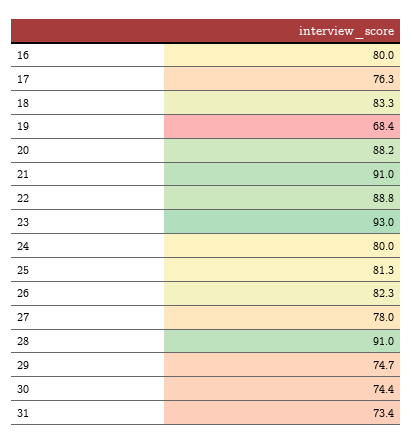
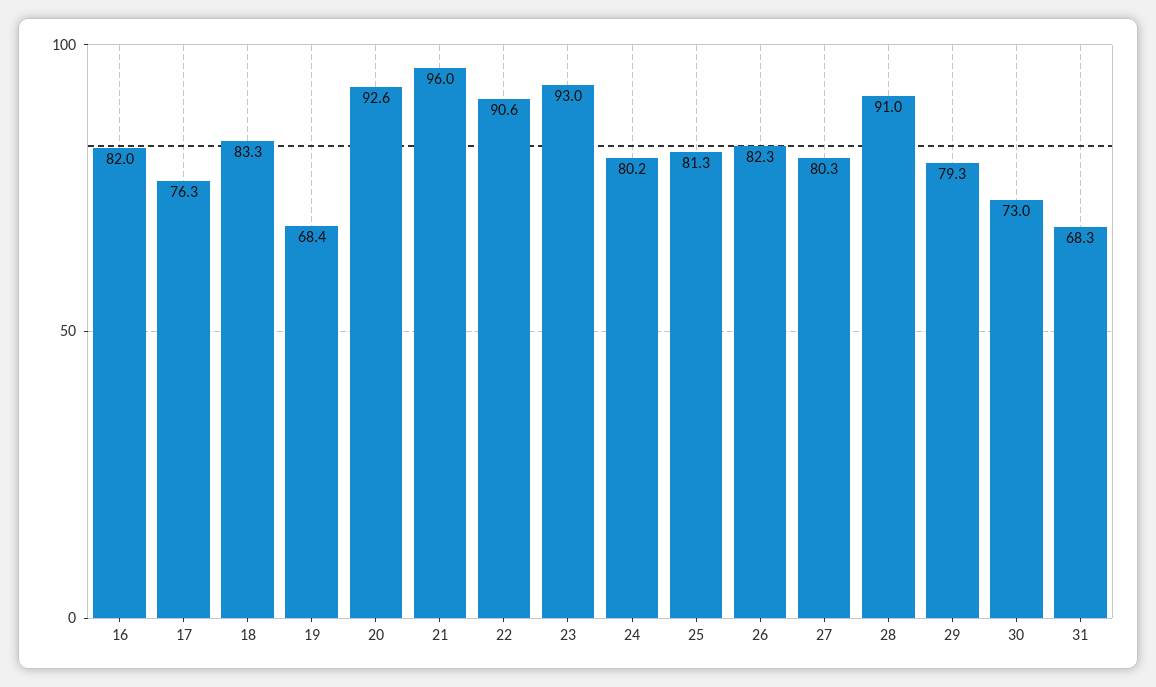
16: 80 -> 82
20: 88.2 -> 92.6
21: 91 -> 96
22: 88.8 -> 90.6
24: 80 -> 80.2
27: 78 -> 80.3
29: 74.7 -> 79.3
30: 74.4 -> 73
31: 73.4 -> 68.3

